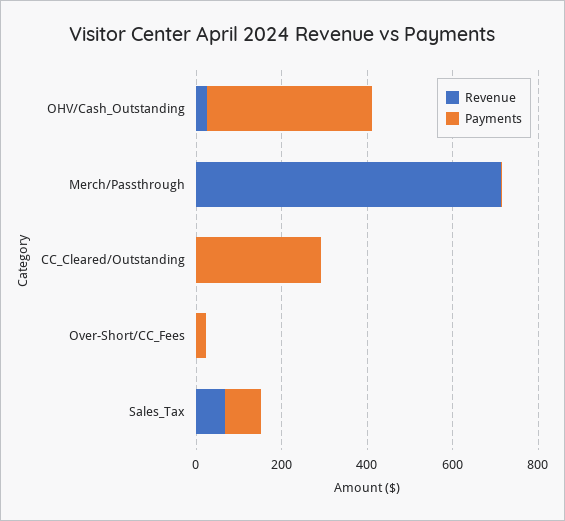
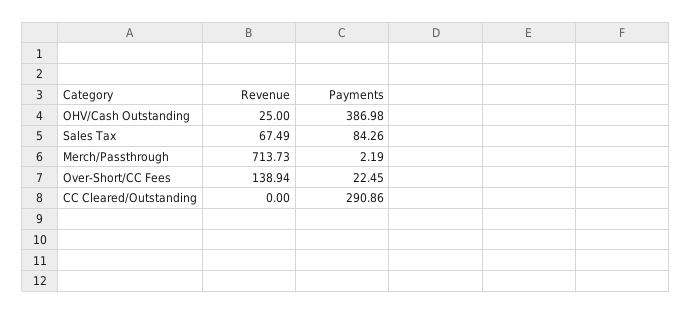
Revenue, Over-Short/CC_Fees: 0 -> 138.94

